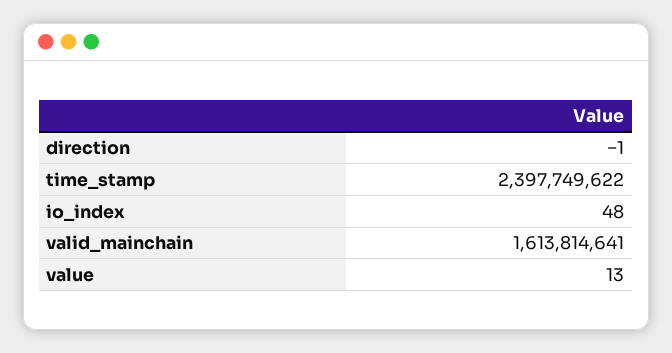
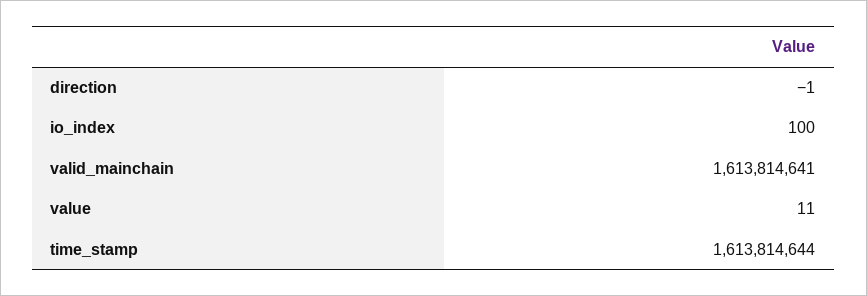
time_stamp: 2397749622 -> 1613814644
io_index: 48 -> 100
value: 13 -> 11

